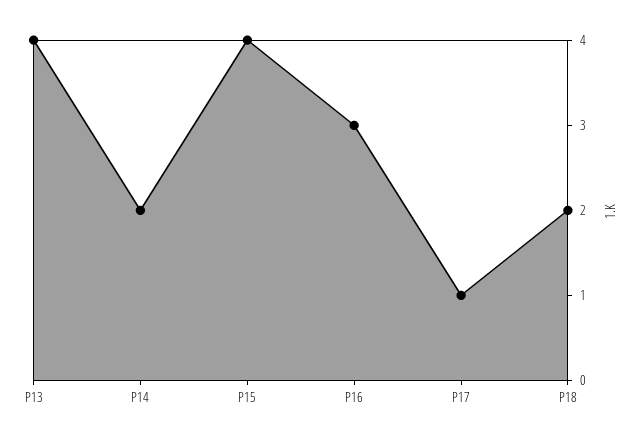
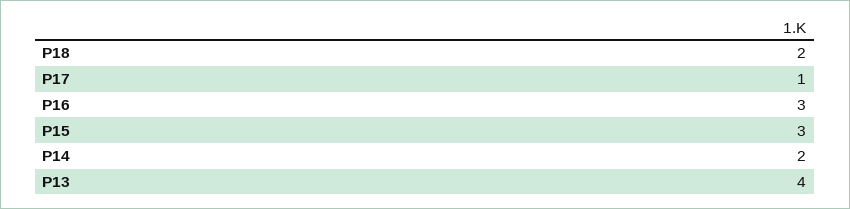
P15: 4 -> 3

